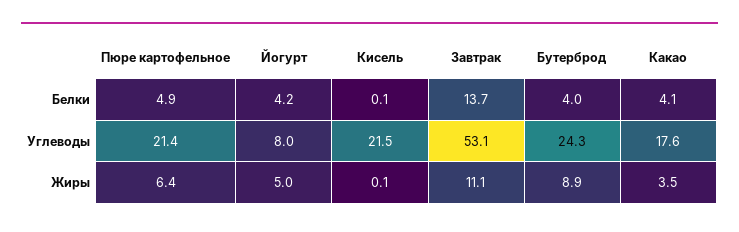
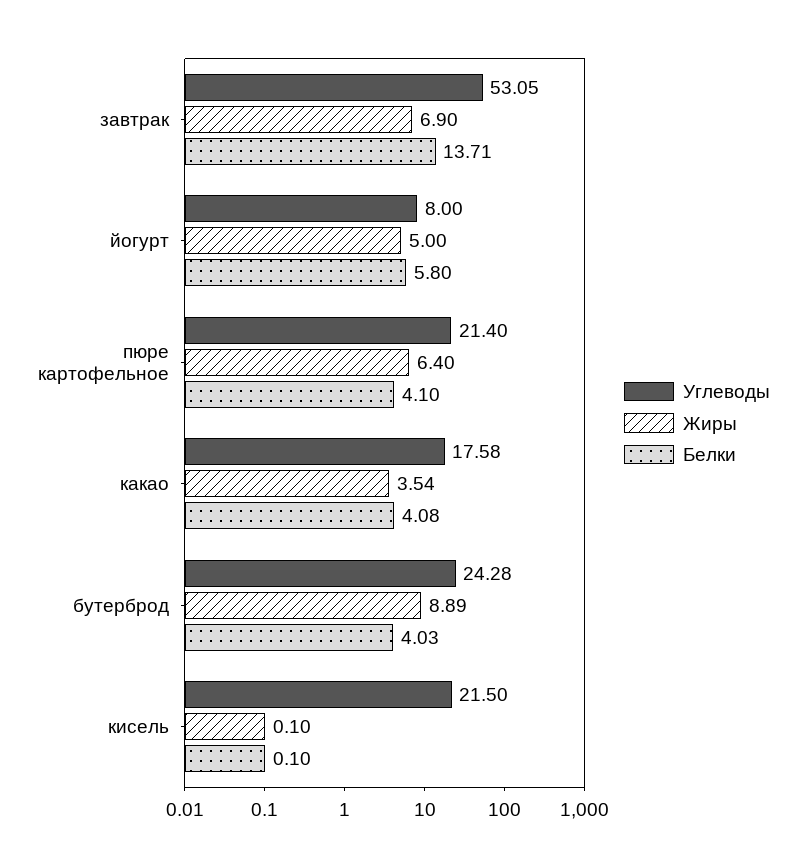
Белки, Пюре картофельное: 4.9 -> 4.1
Белки, Йогурт: 4.2 -> 5.8
Жиры, Завтрак: 11.1 -> 6.9

